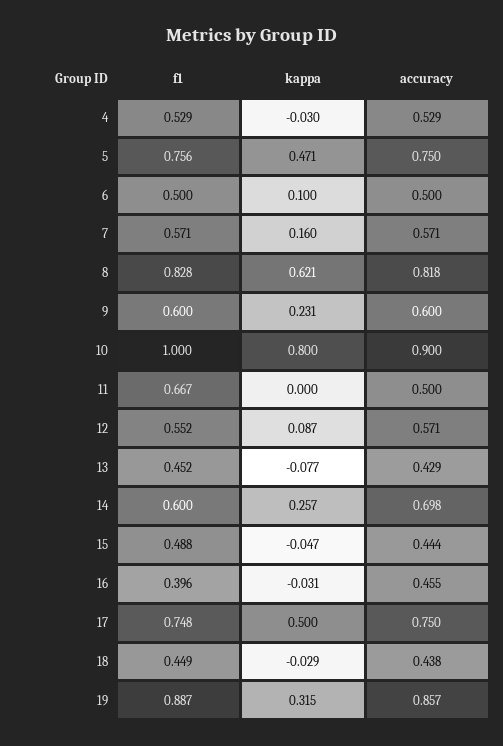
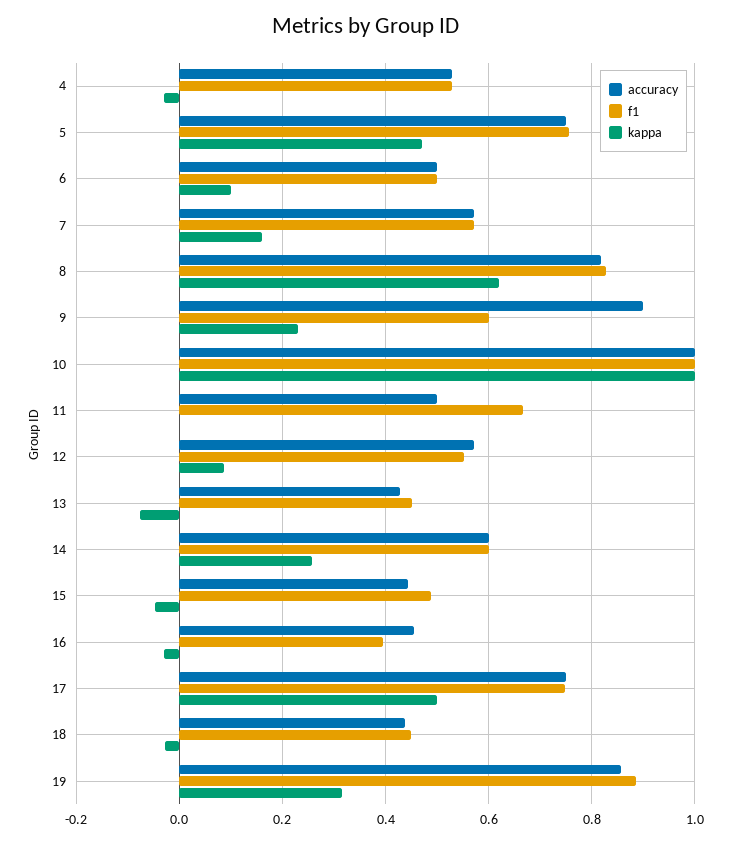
accuracy, 9: 0.6 -> 0.9
kappa, 10: 0.8 -> 1
accuracy, 10: 0.9 -> 1
accuracy, 14: 0.698 -> 0.6

